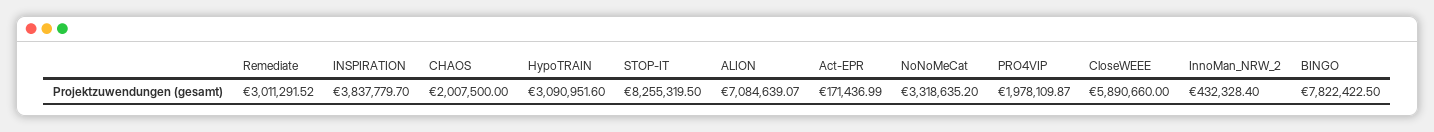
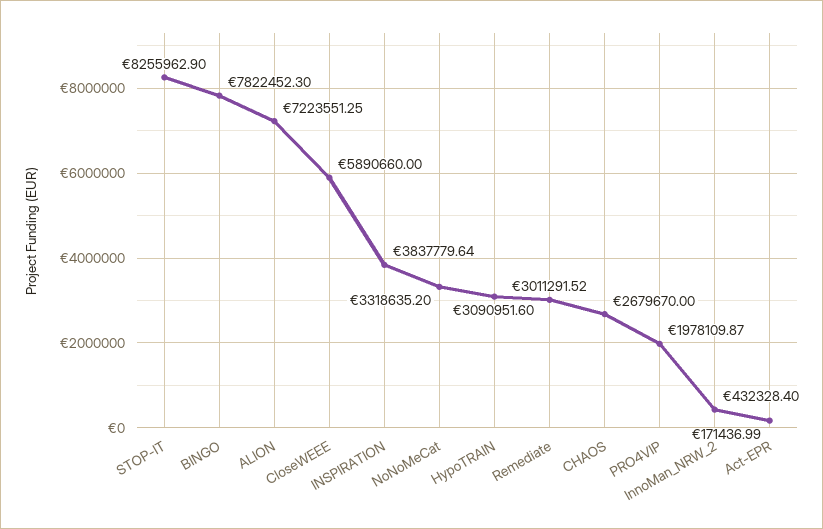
INSPIRATION: 3837779.7 -> 3837779.64
CHAOS: 2007500 -> 2679670
STOP-IT: 8255319.5 -> 8255962.9
ALION: 7084639.07 -> 7223551.25
BINGO: 7822422.5 -> 7822452.3

